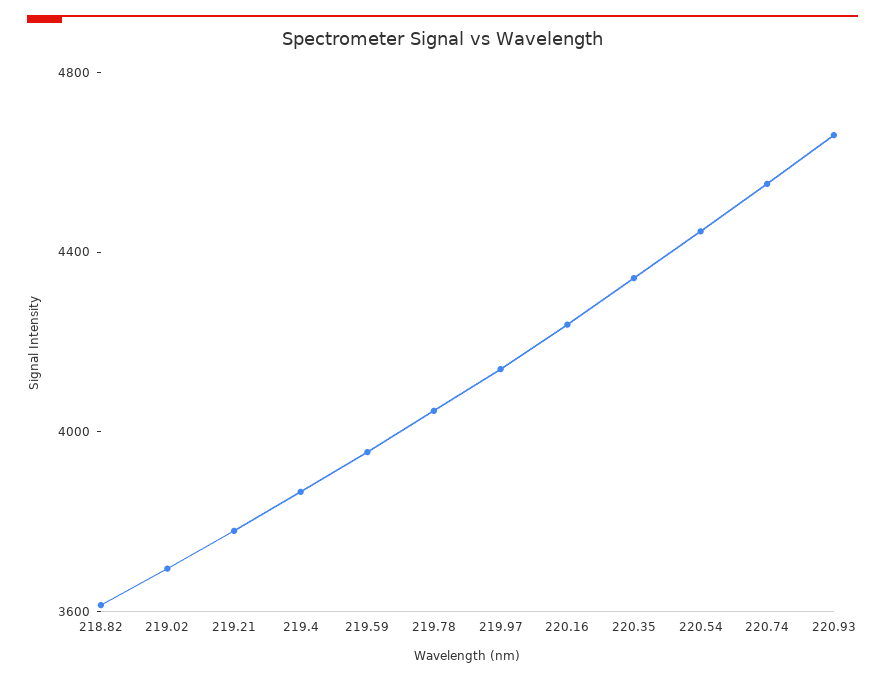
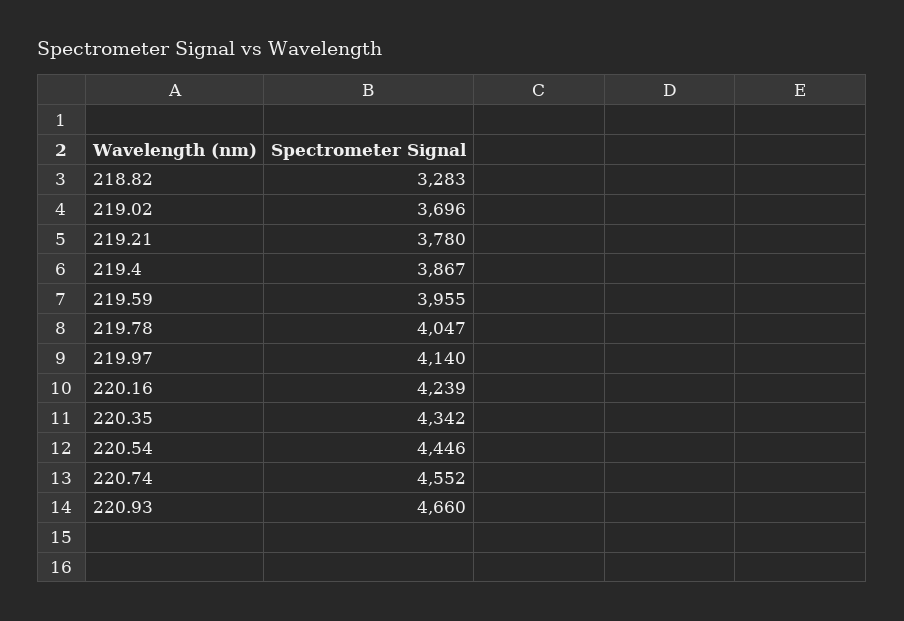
218.82: 3600 -> 3283

